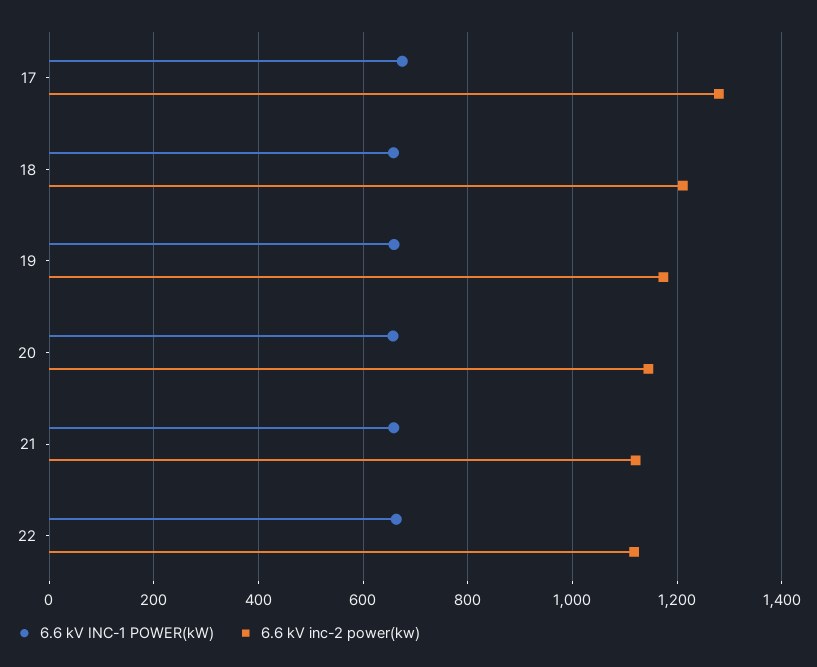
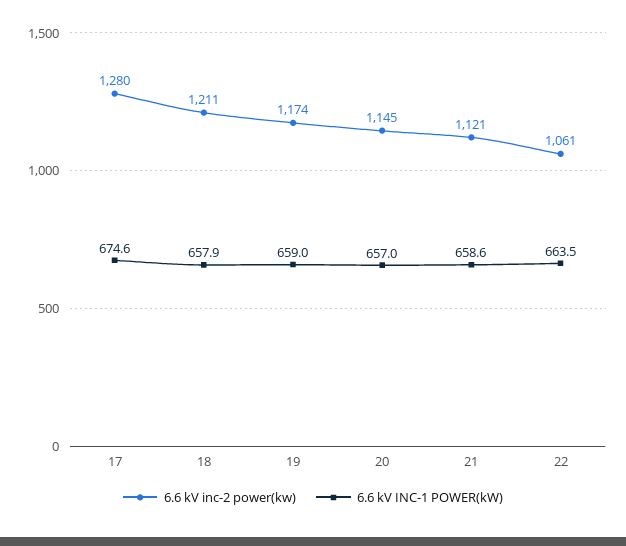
6.6 kV inc-2 power(kw), 22: 1120 -> 1061

